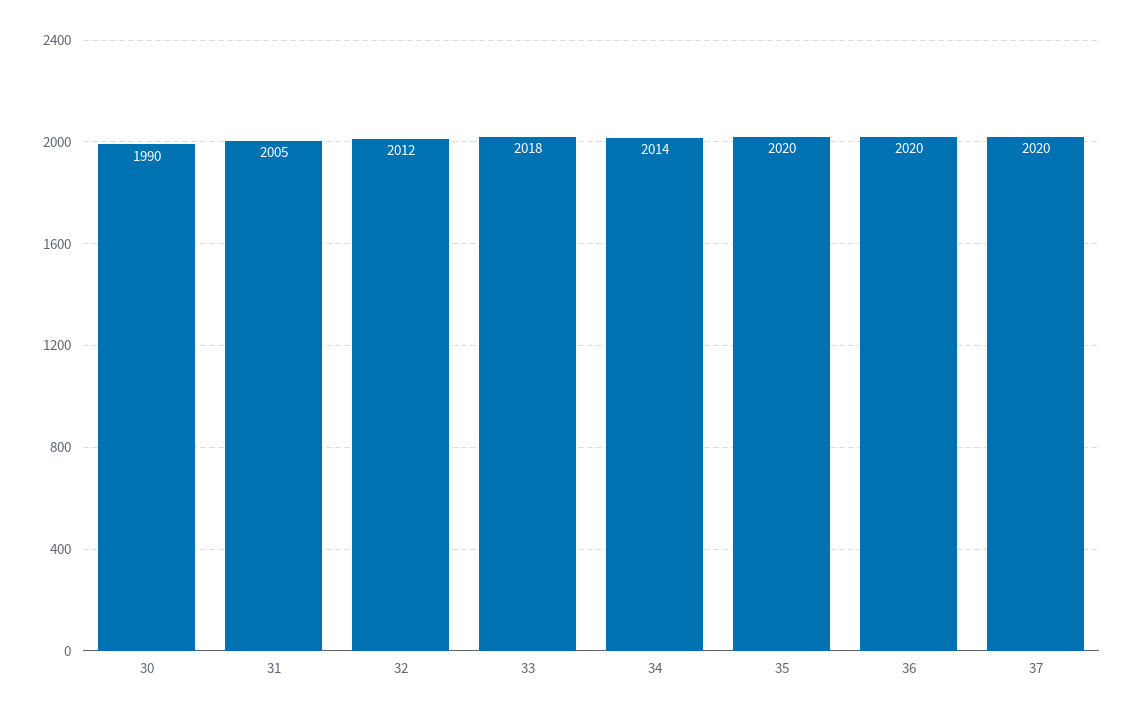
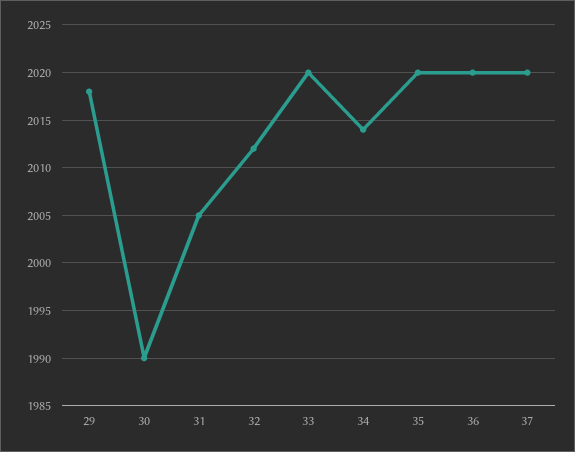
33: 2018 -> 2020
29: none -> 2018

